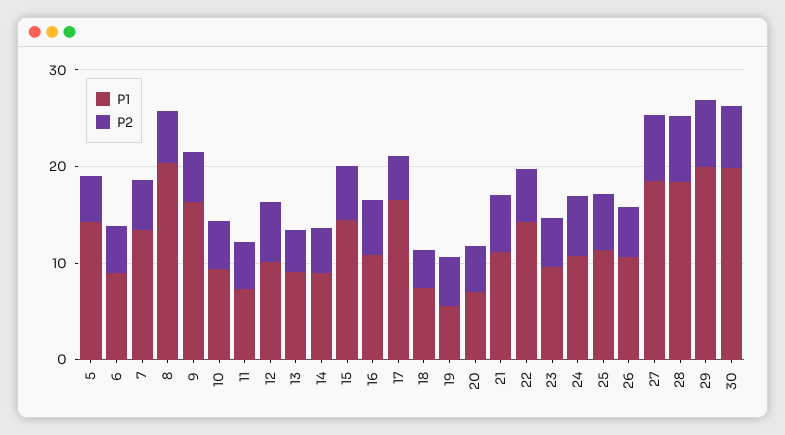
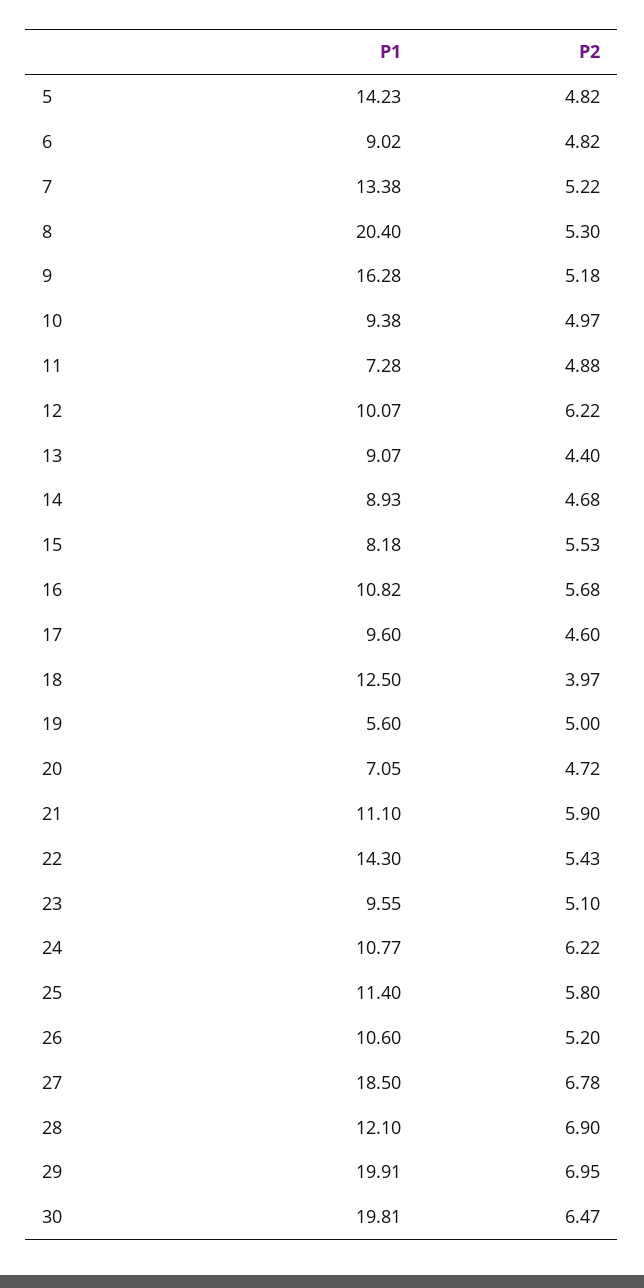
P1, 15: 14 -> 8.18
P1, 17: 16 -> 9.6
P1, 18: 8 -> 12.5
P1, 28: 18 -> 12.1

